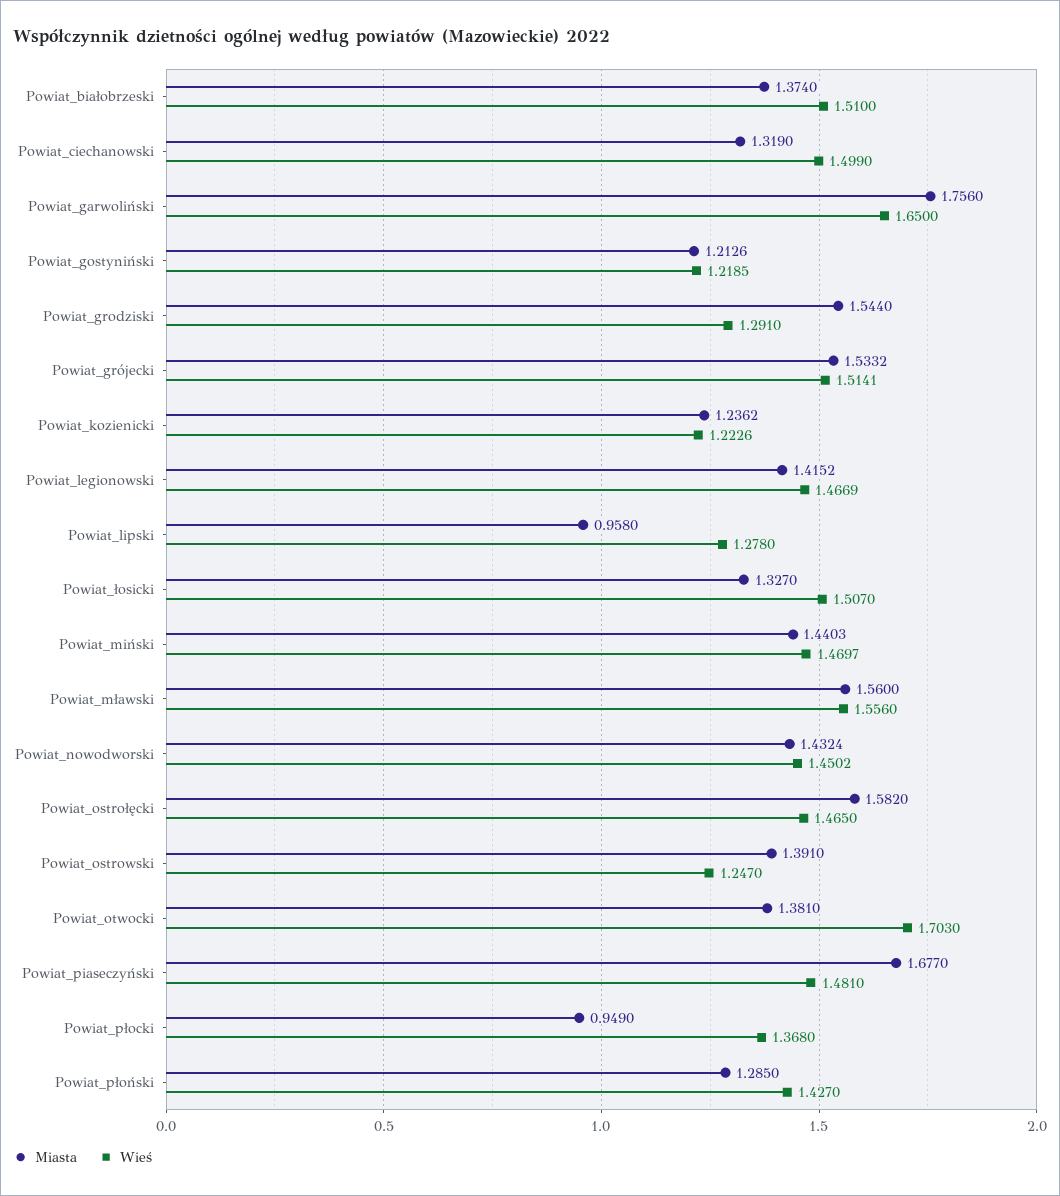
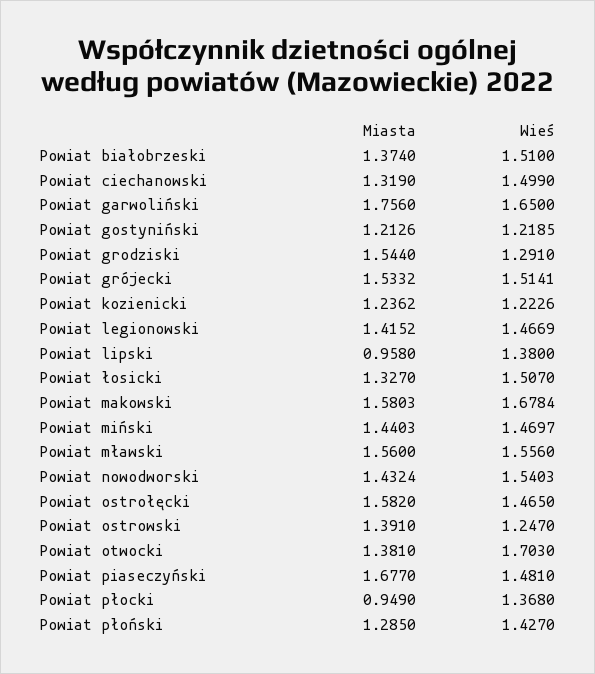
Wieś, Powiat_lipski: 1.278 -> 1.38
Wieś, Powiat_nowodworski: 1.4502 -> 1.5403
Miasta, Powiat makowski: none -> 1.5803
Wieś, Powiat makowski: none -> 1.6784

